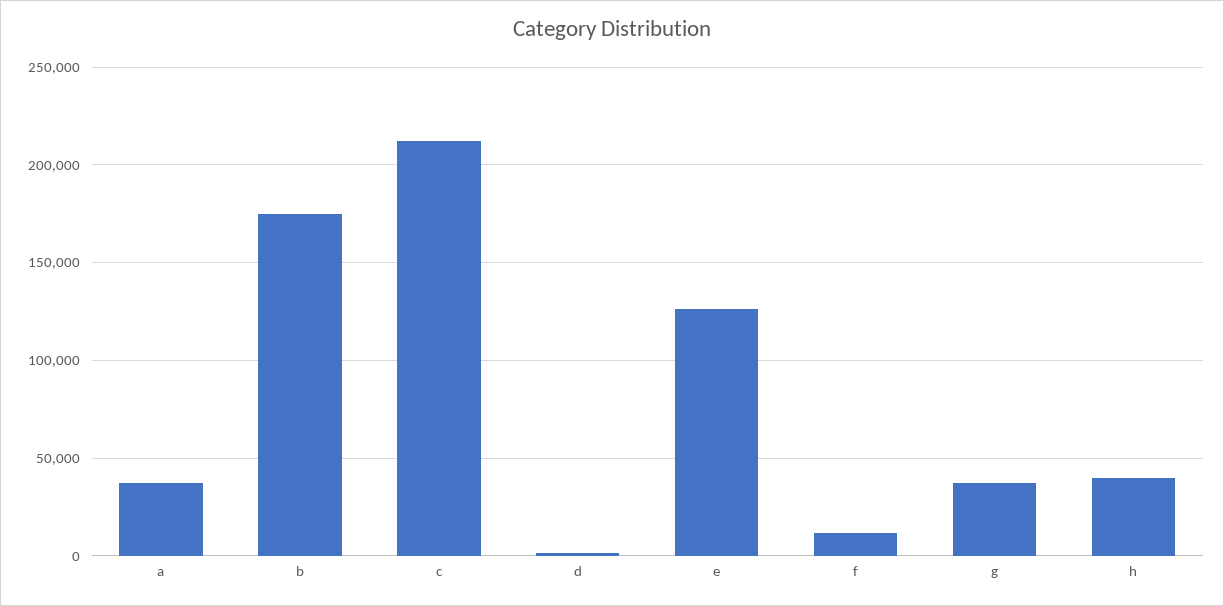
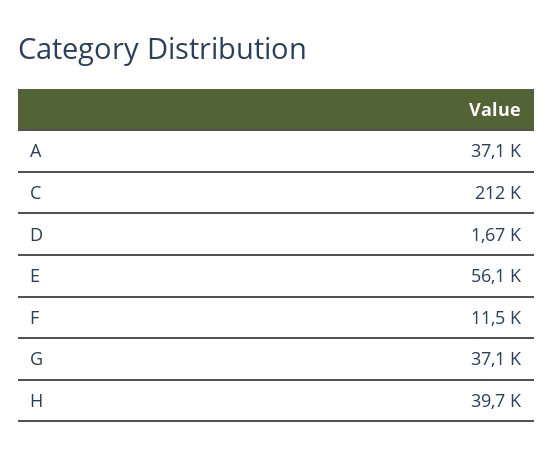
b: 175000 -> none
e: 125000 -> 56100

